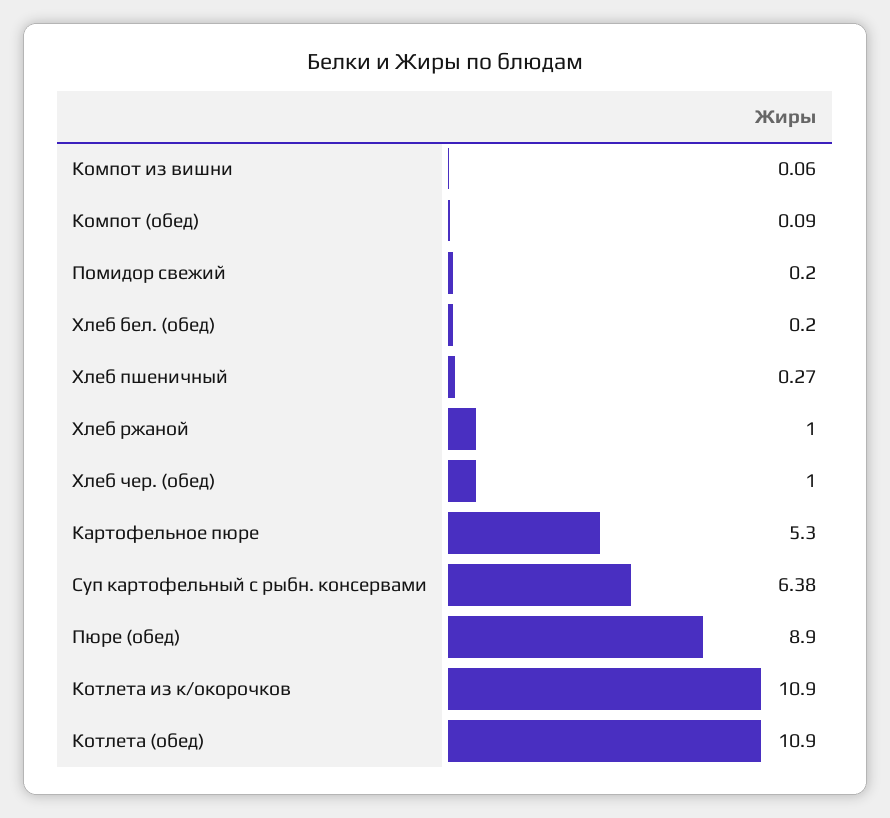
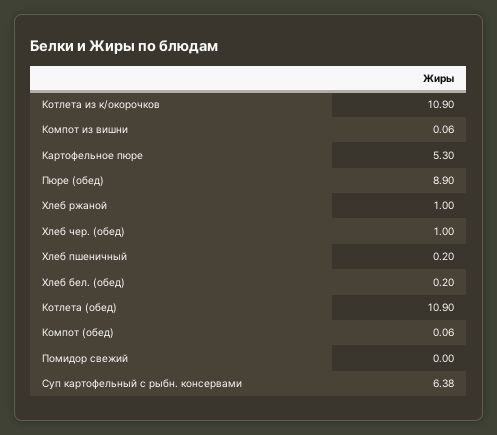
Компот (обед): 0.09 -> 0.06
Помидор свежий: 0.2 -> 0
Хлеб пшеничный: 0.27 -> 0.2

